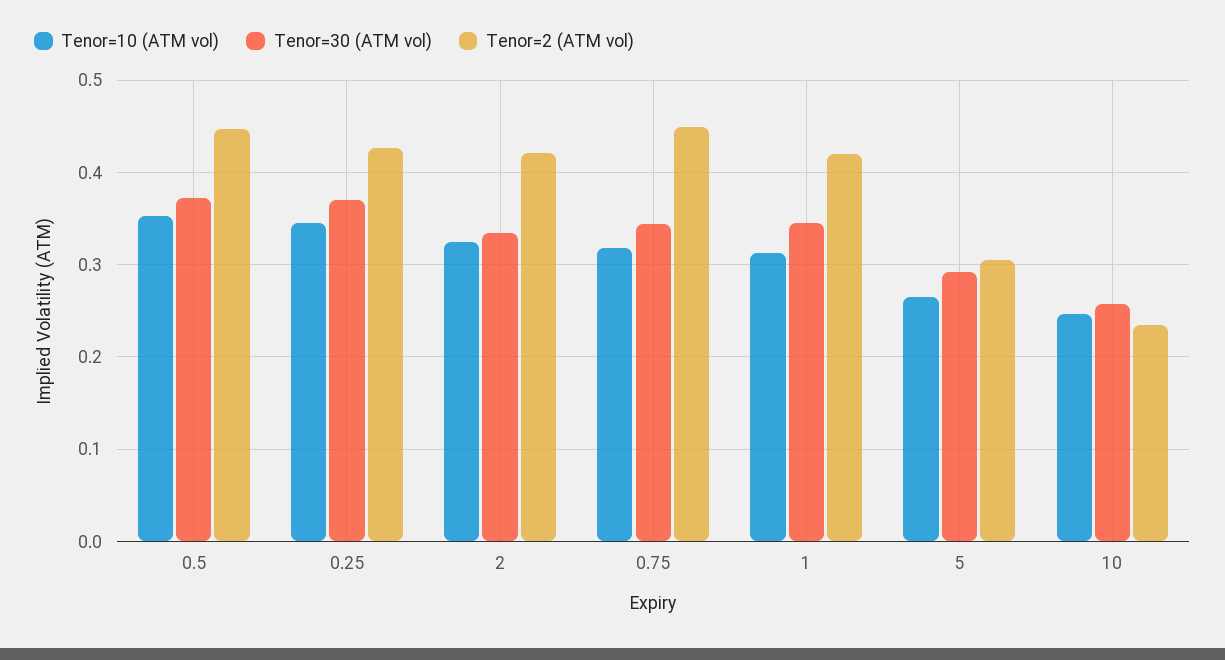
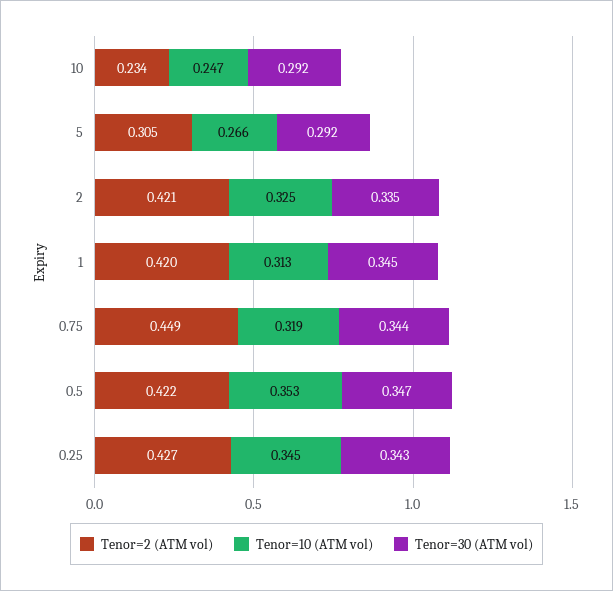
Tenor=30 (ATM vol), 0.5: 0.37 -> 0.347
Tenor=2 (ATM vol), 0.5: 0.45 -> 0.422
Tenor=30 (ATM vol), 0.25: 0.37 -> 0.343
Tenor=30 (ATM vol), 10: 0.26 -> 0.292

